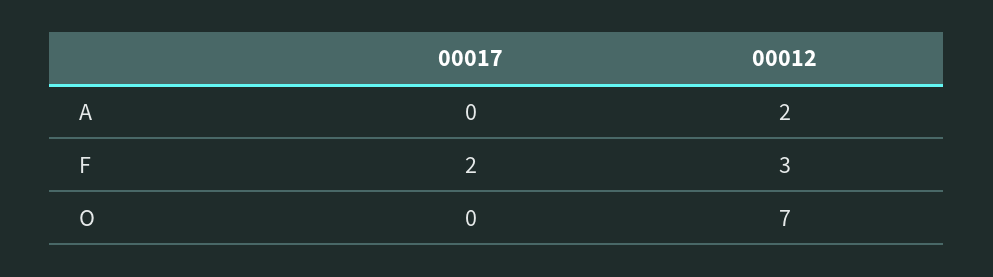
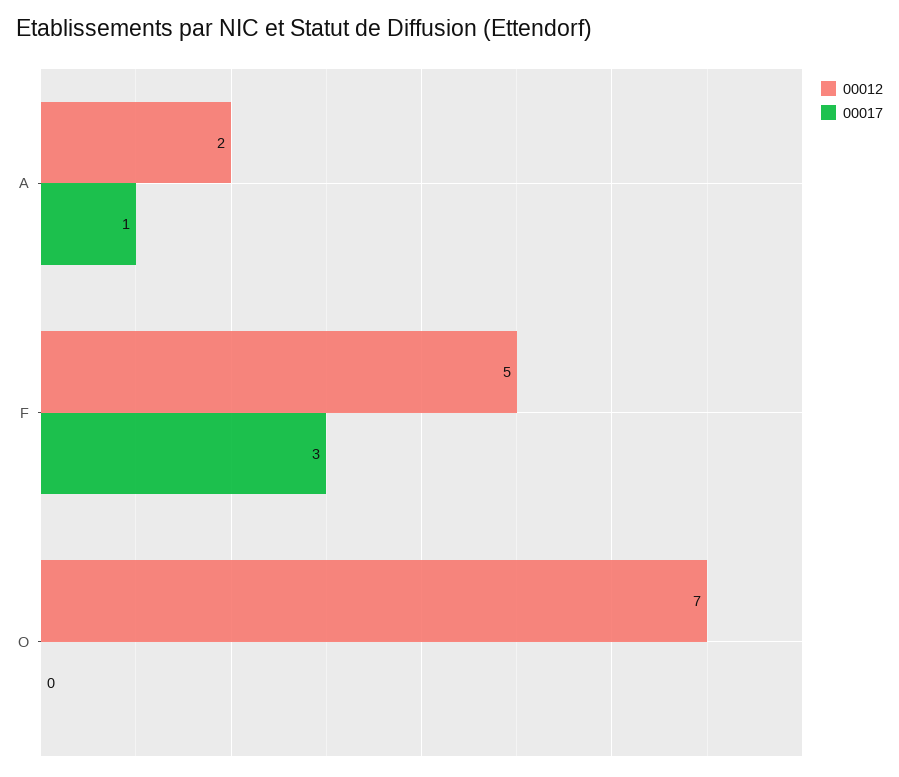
00017, A: 0 -> 1
00017, F: 2 -> 3
00012, F: 3 -> 5

